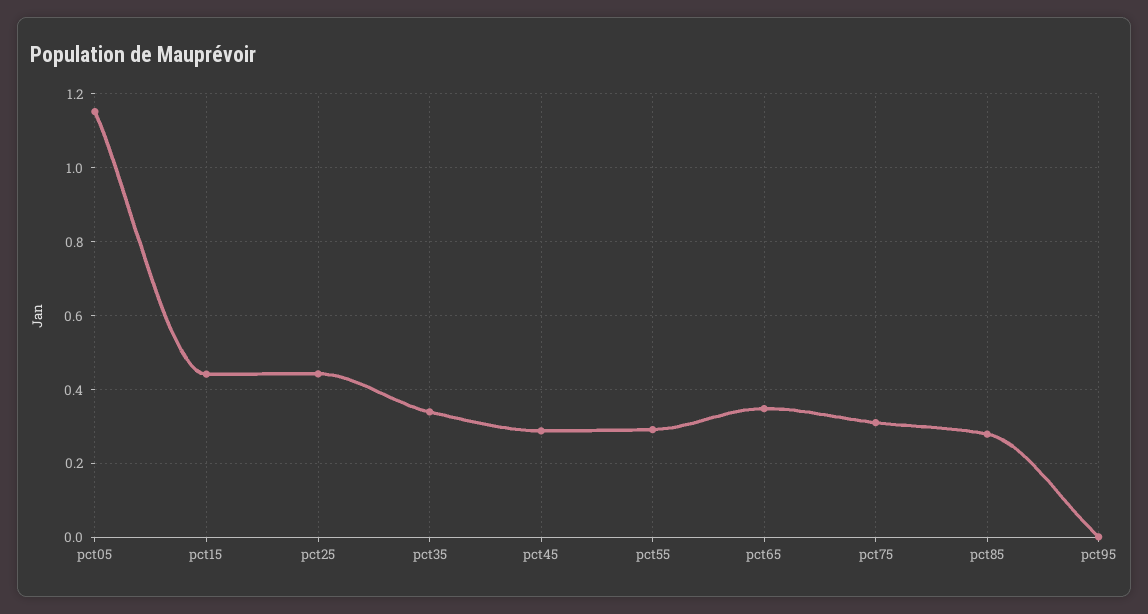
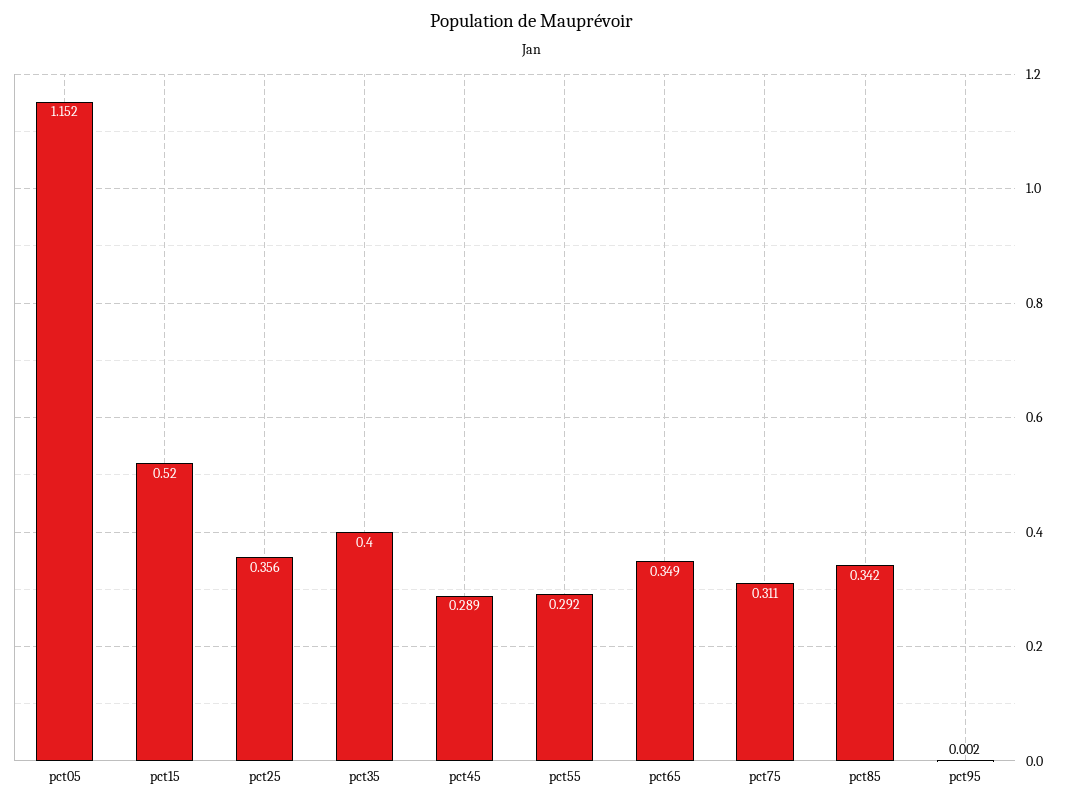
pct15: 0.44 -> 0.52
pct25: 0.44 -> 0.356
pct35: 0.34 -> 0.4
pct85: 0.28 -> 0.342

